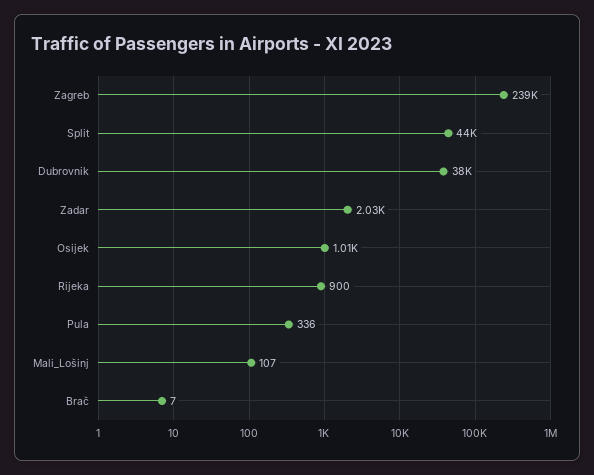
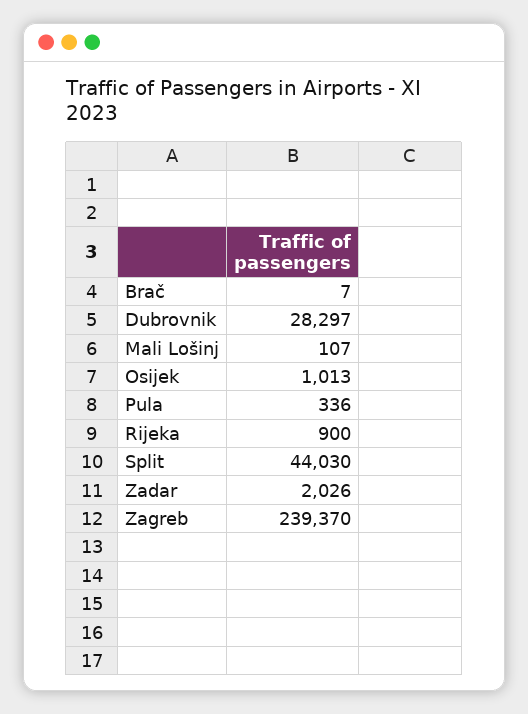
Dubrovnik: 38000 -> 28297

